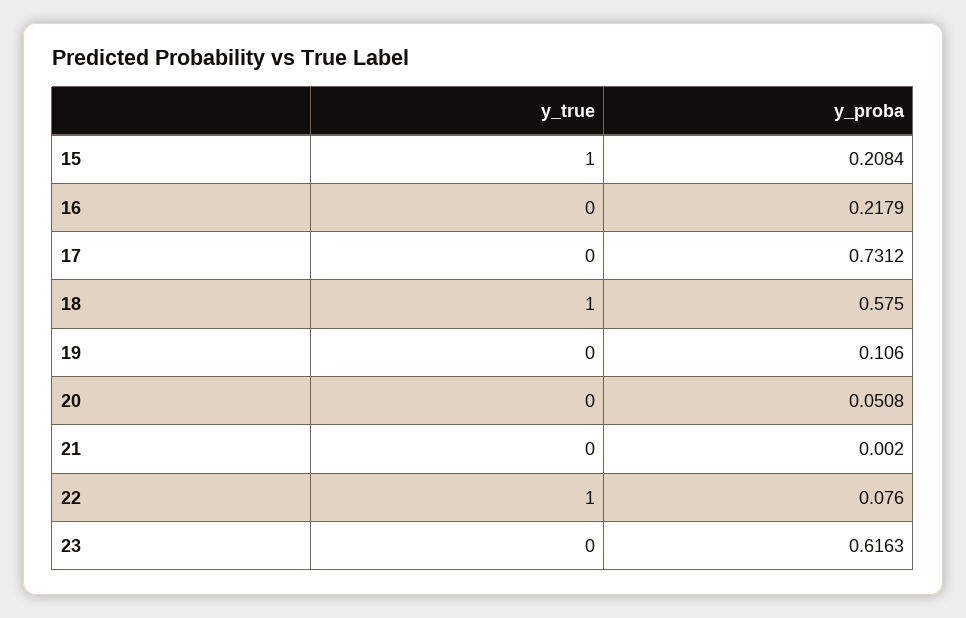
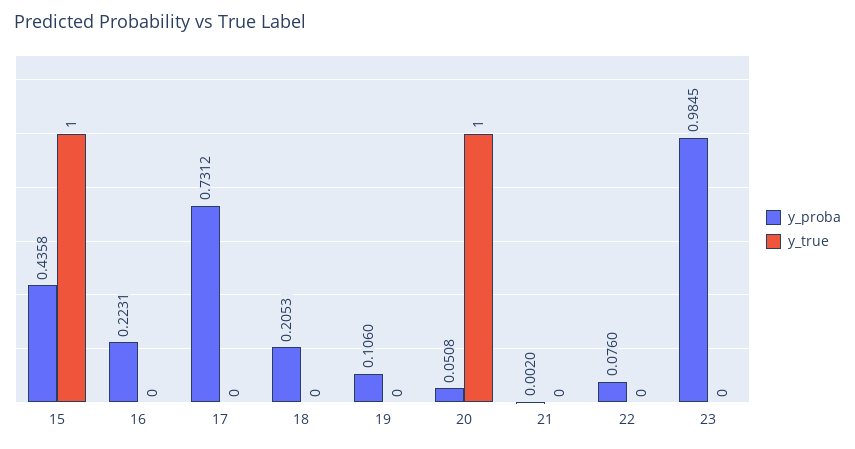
y_proba, 15: 0.2084 -> 0.4358
y_proba, 16: 0.2179 -> 0.2231
y_true, 18: 1 -> 0
y_proba, 18: 0.575 -> 0.2053
y_true, 20: 0 -> 1
y_true, 22: 1 -> 0
y_proba, 23: 0.6163 -> 0.9845

